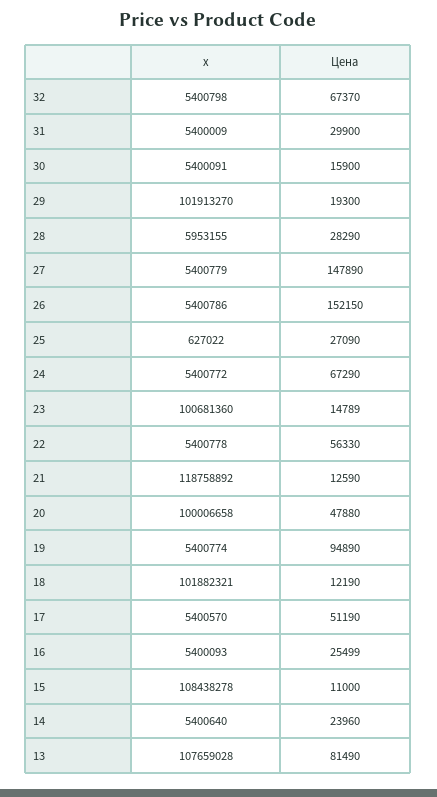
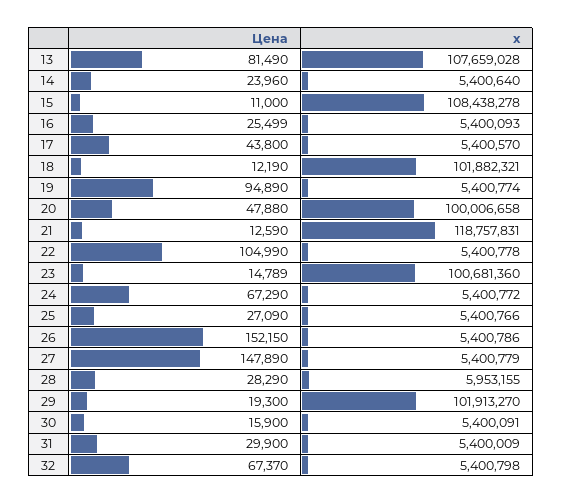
x, 25: 627022 -> 5400766
Цена, 22: 56330 -> 104990
x, 21: 118758892 -> 118757831
Цена, 17: 51190 -> 43800

